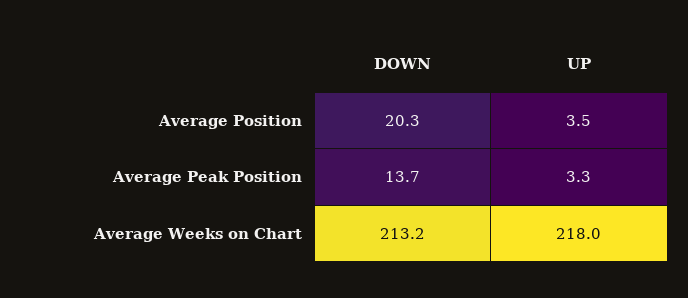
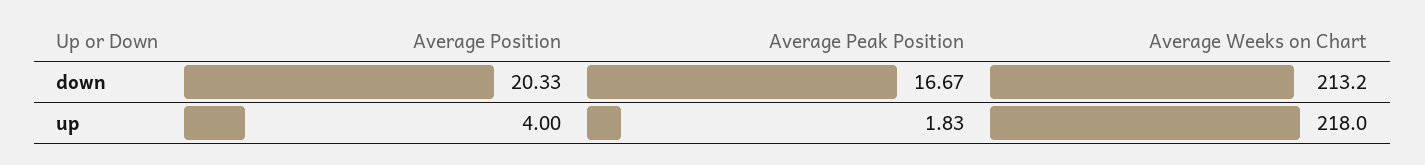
UP, Average Position: 3.5 -> 4
DOWN, Average Peak Position: 13.7 -> 16.67
UP, Average Peak Position: 3.3 -> 1.83

